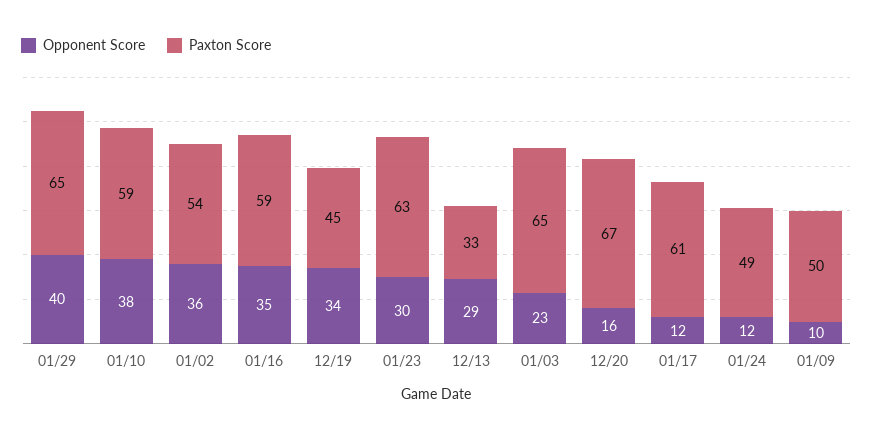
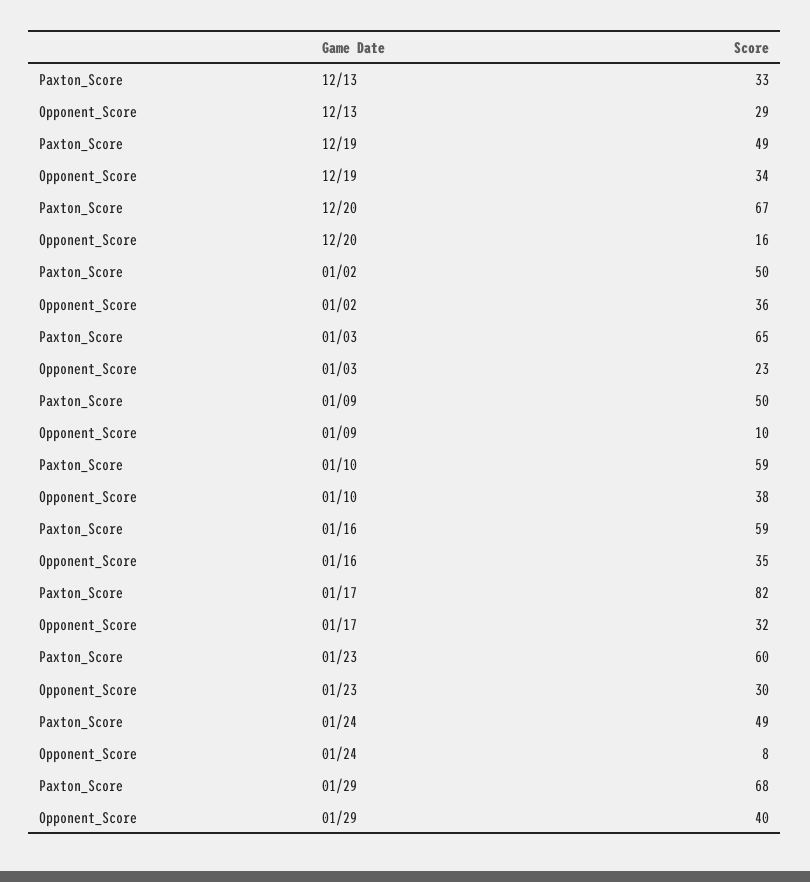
Paxton Score, 01/29: 65 -> 68
Paxton Score, 01/02: 54 -> 50
Paxton Score, 12/19: 45 -> 49
Paxton Score, 01/23: 63 -> 60
Opponent Score, 01/17: 12 -> 32
Paxton Score, 01/17: 61 -> 82
Opponent Score, 01/24: 12 -> 8

